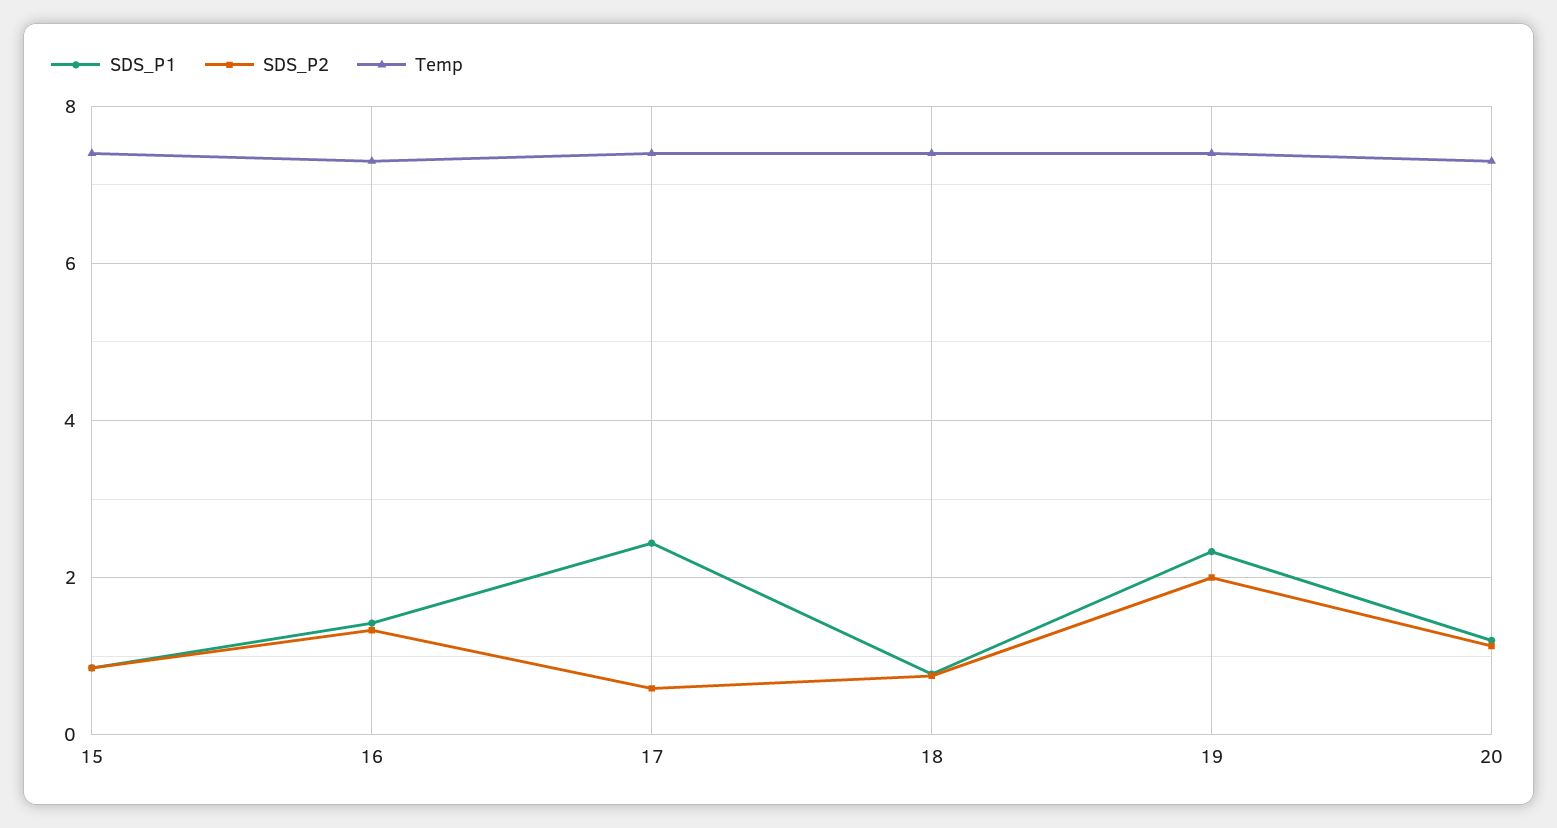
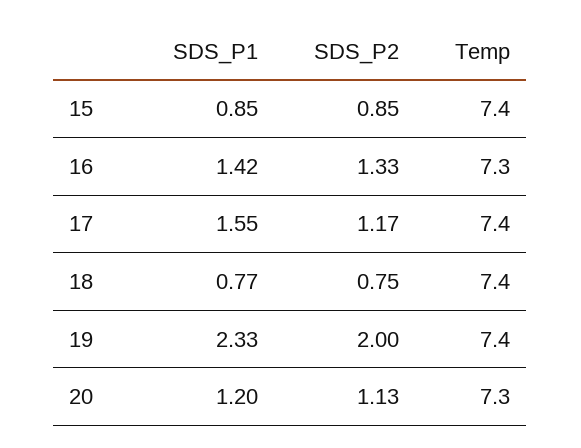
SDS_P1, 17: 2.4 -> 1.55
SDS_P2, 17: 0.6 -> 1.17

